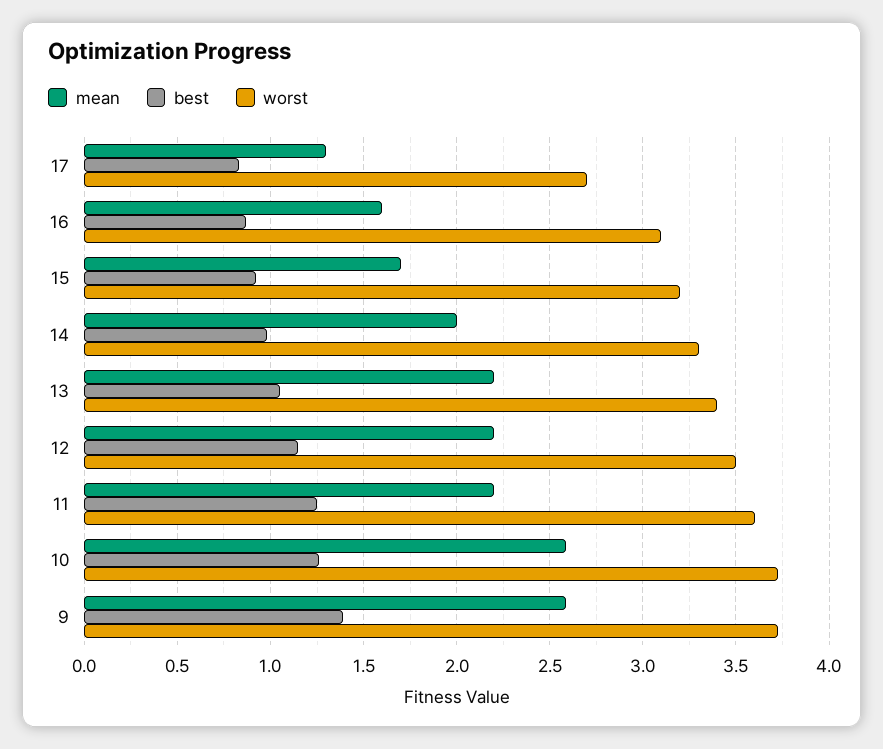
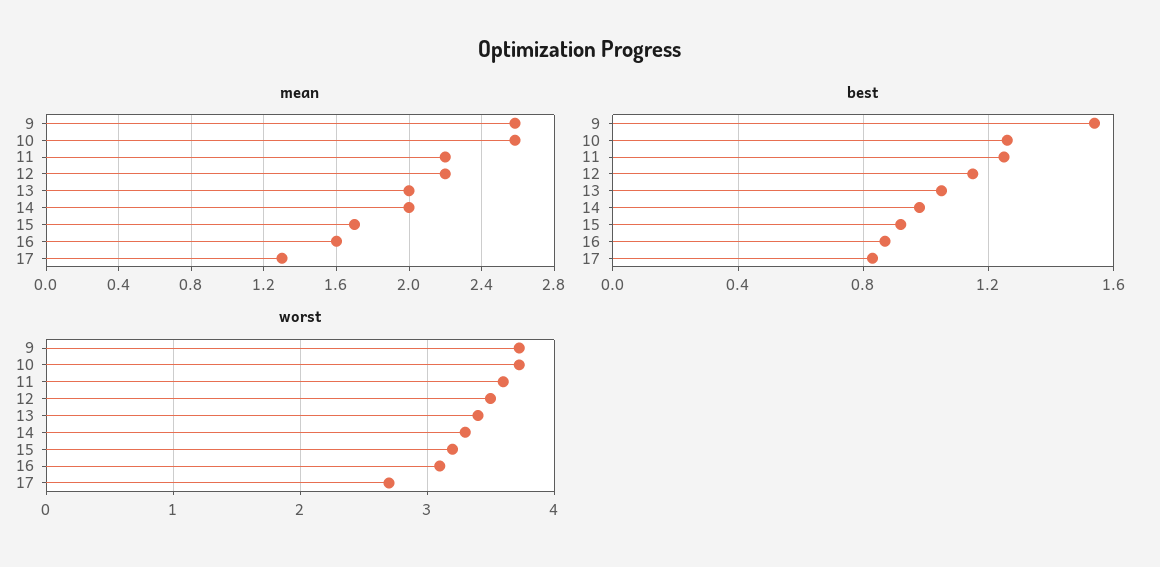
mean, 13: 2.2 -> 2
best, 9: 1.4 -> 1.55

